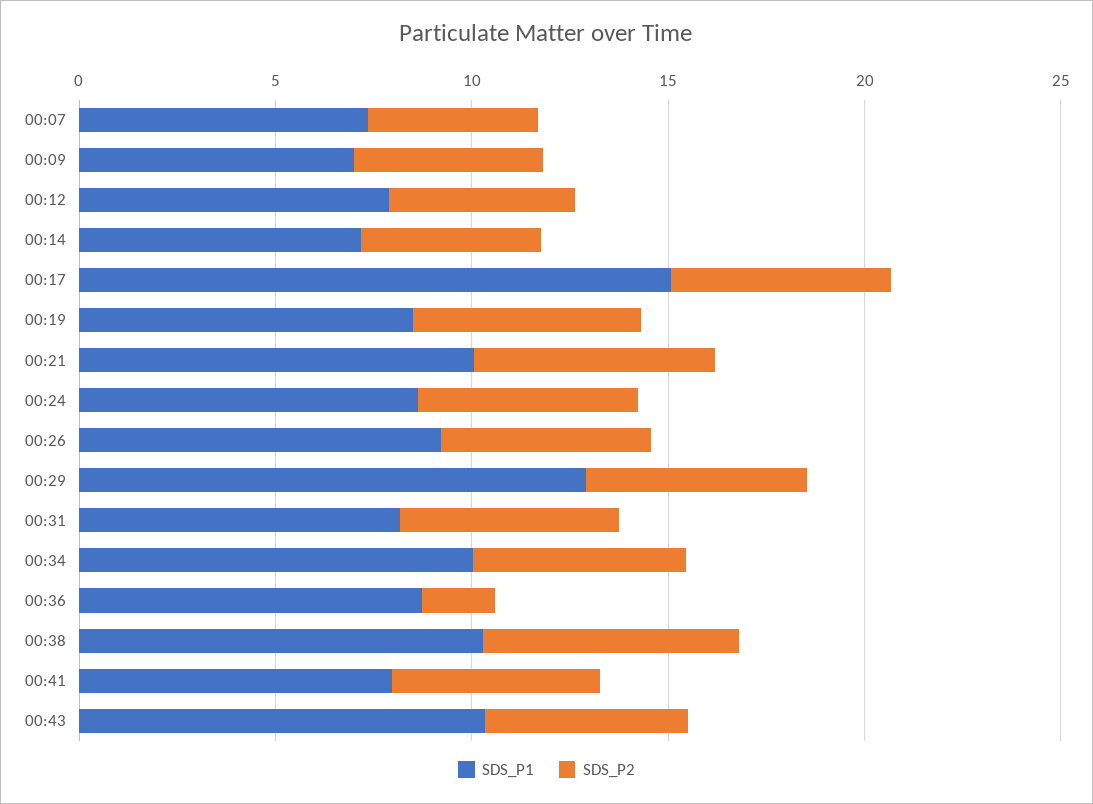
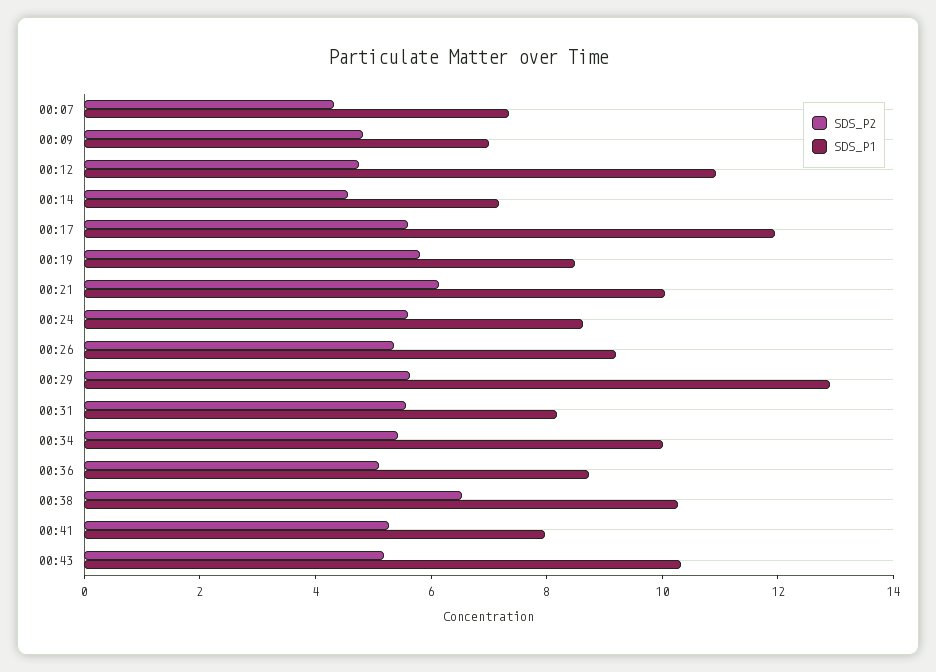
SDS_P1, 00:12: 8 -> 11
SDS_P1, 00:17: 15 -> 12
SDS_P2, 00:36: 2 -> 5

